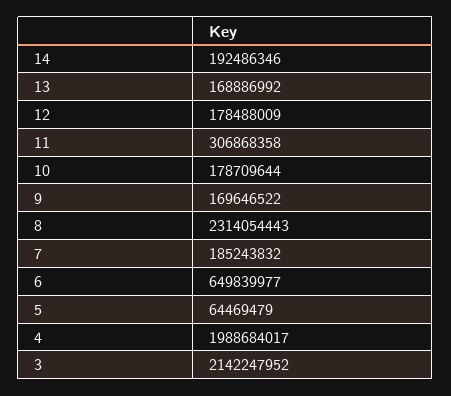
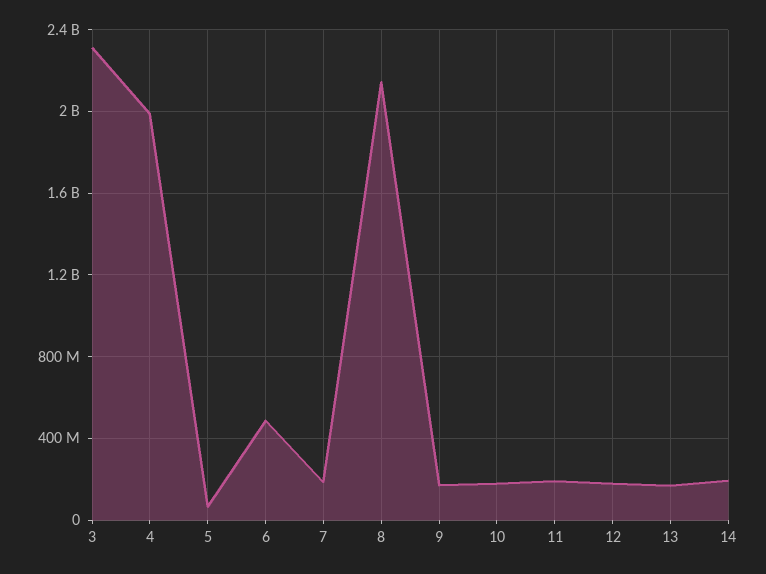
11: 306868358 -> 200000000
8: 2314054443 -> 2150000000
6: 649839977 -> 500000000
3: 2142247952 -> 2300000000

